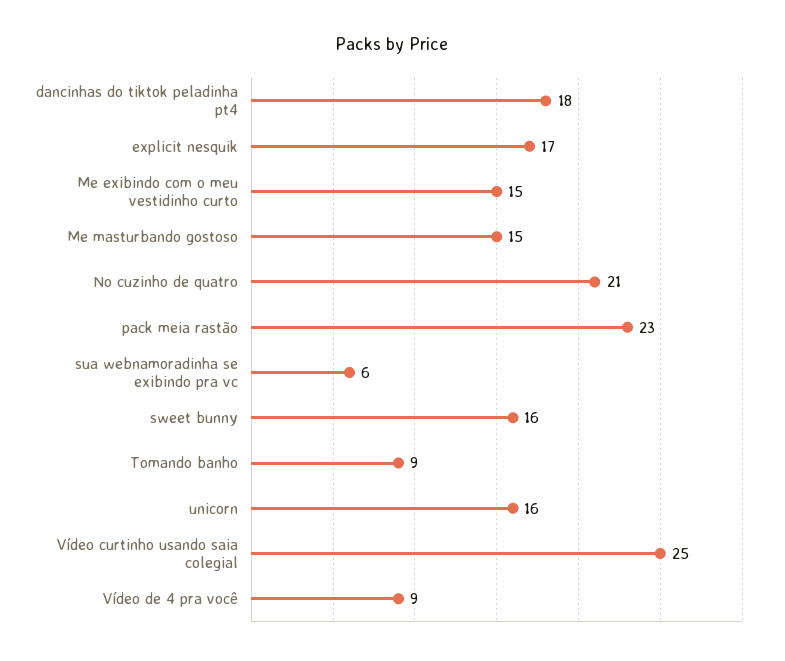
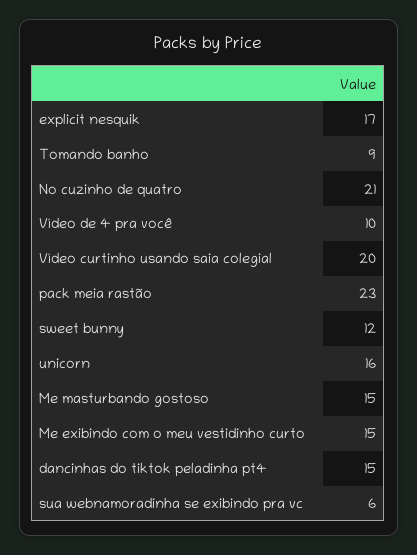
dancinhas do tiktok peladinha pt4: 18 -> 15
sweet bunny: 16 -> 12
Vídeo curtinho usando saia colegial: 25 -> 20
Vídeo de 4 pra você: 9 -> 10

